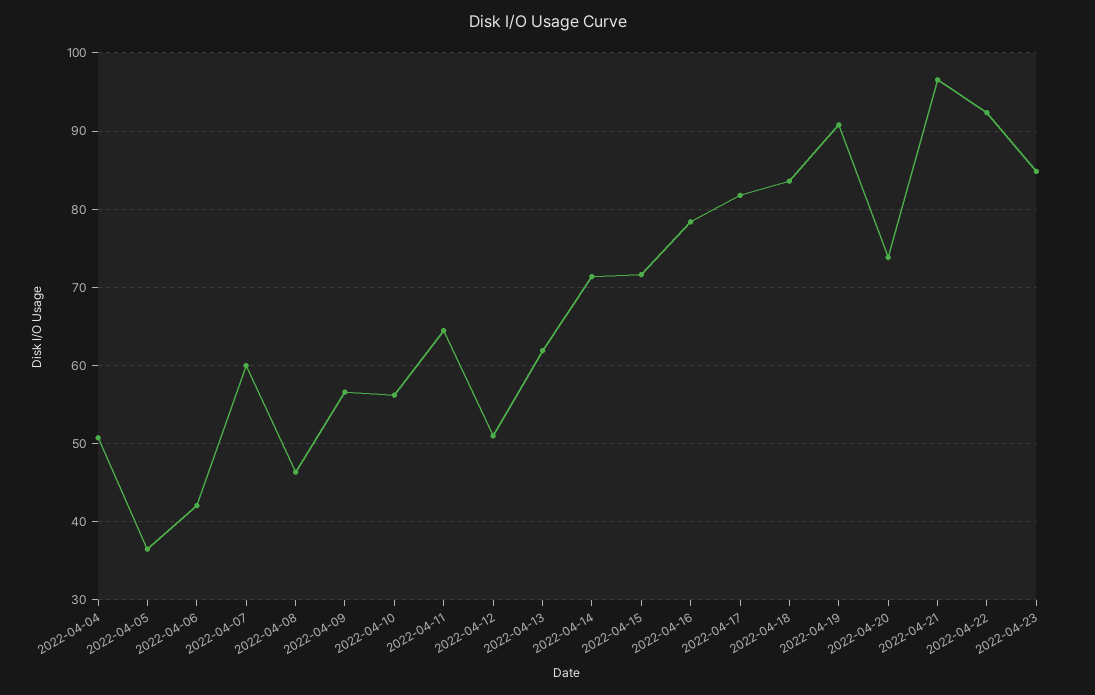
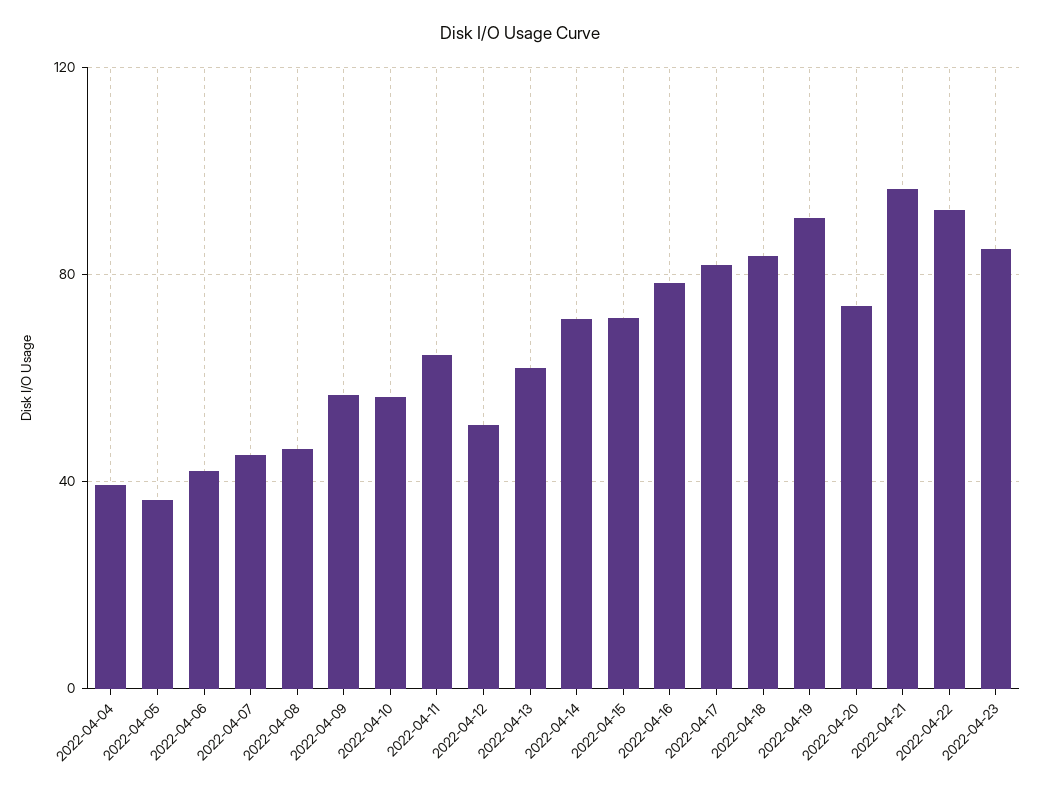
2022-04-04: 51 -> 40
2022-04-07: 60 -> 45

